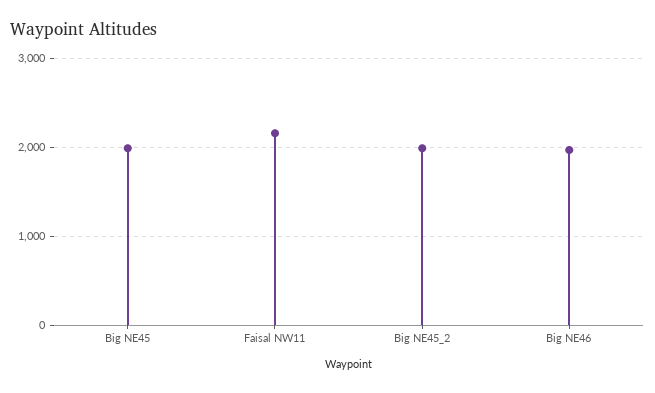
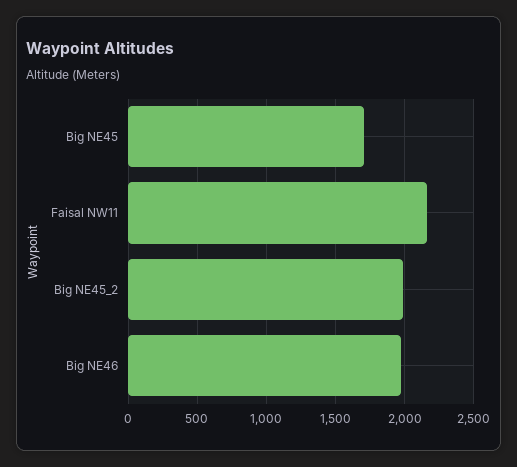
Big NE45: 2000 -> 1700

